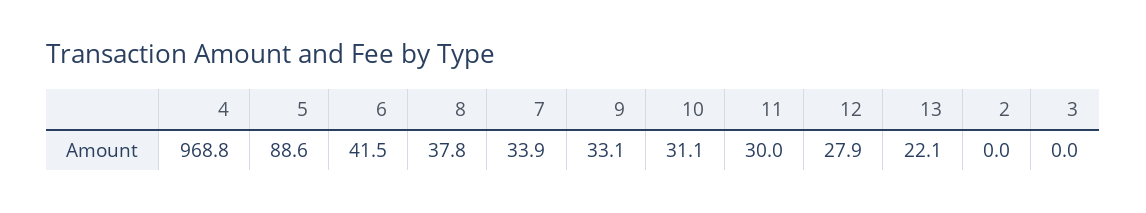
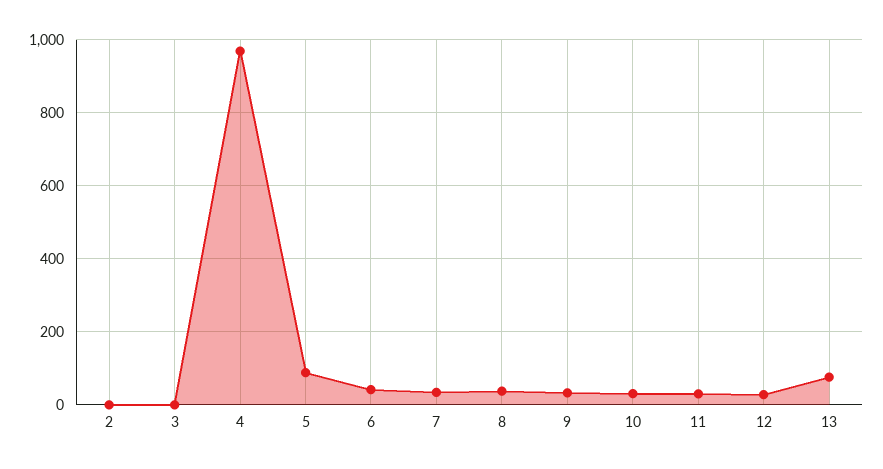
13: 22.1 -> 80

